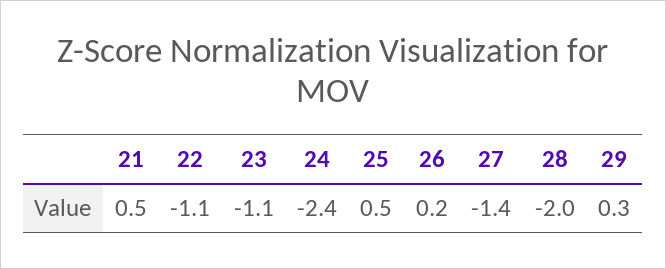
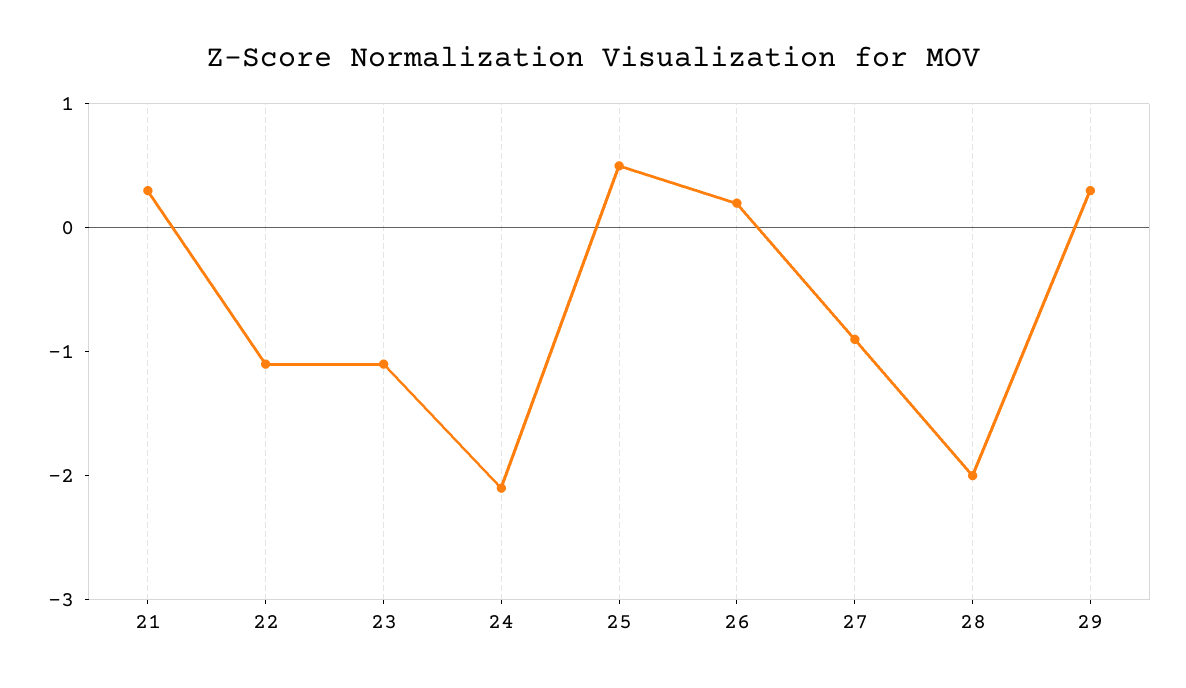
21: 0.5 -> 0.3
24: -2.4 -> -2.1
27: -1.4 -> -0.9

